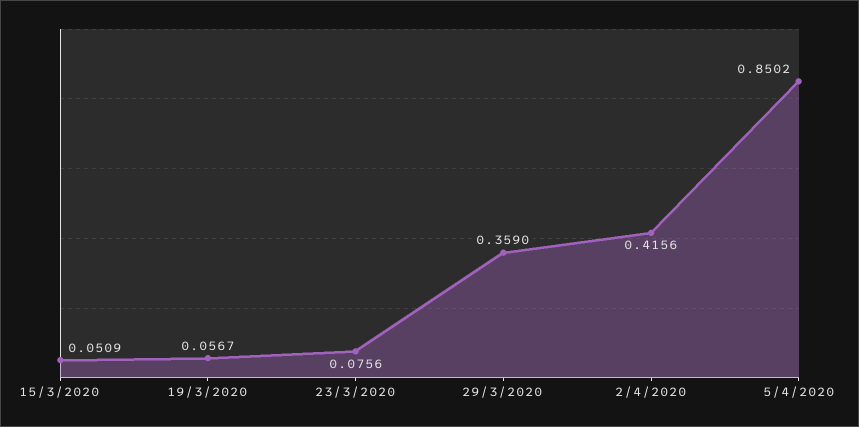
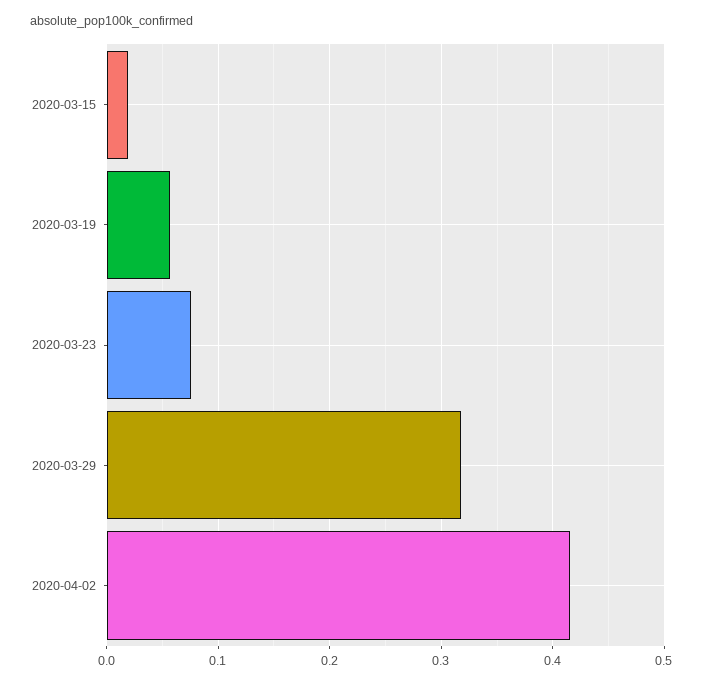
15/3/2020: 0.0509 -> 0.02
29/3/2020: 0.359 -> 0.32
5/4/2020: 0.8502 -> none

